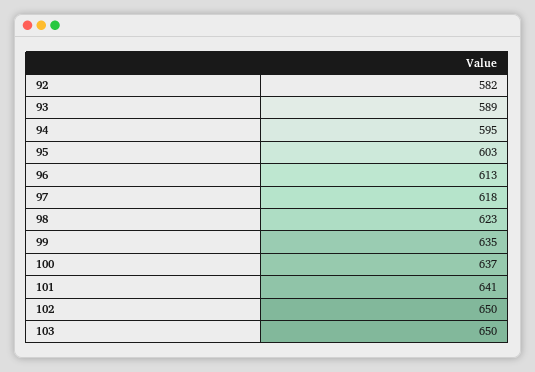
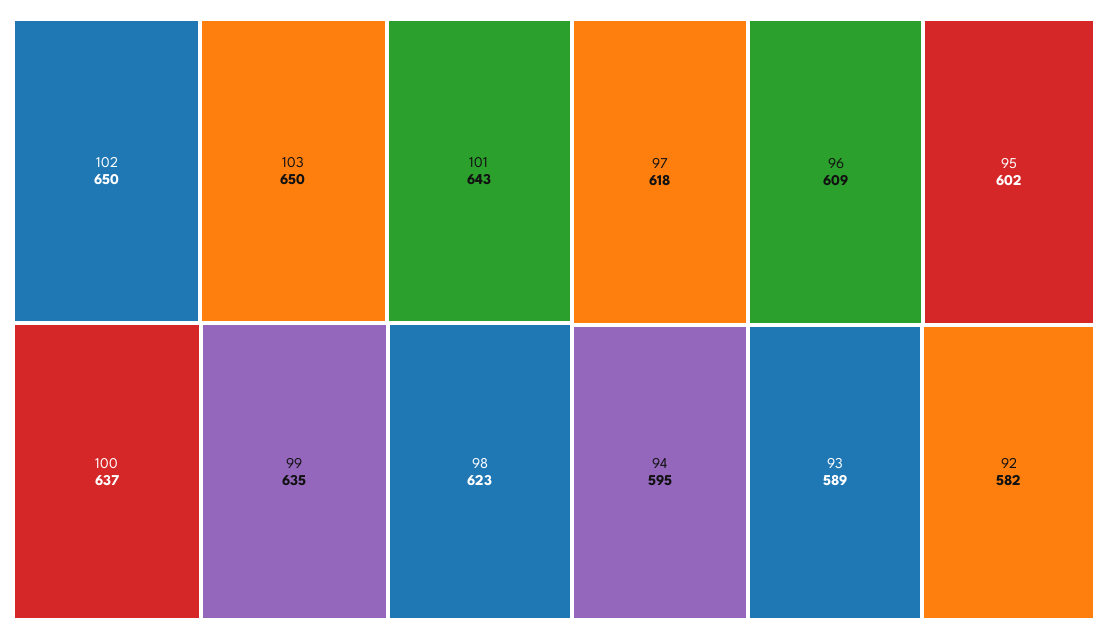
95: 603 -> 602
96: 613 -> 609
101: 641 -> 643

